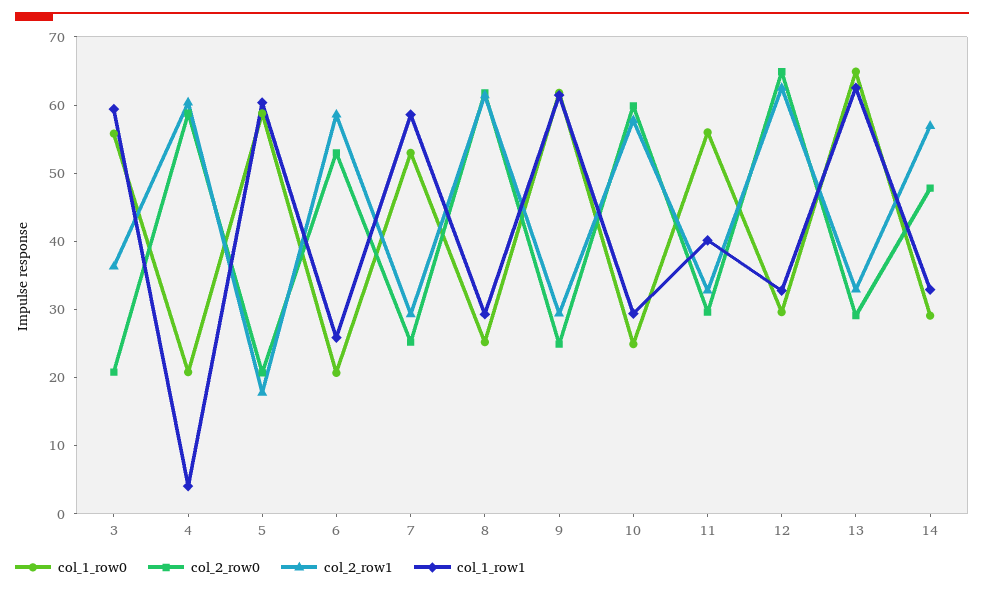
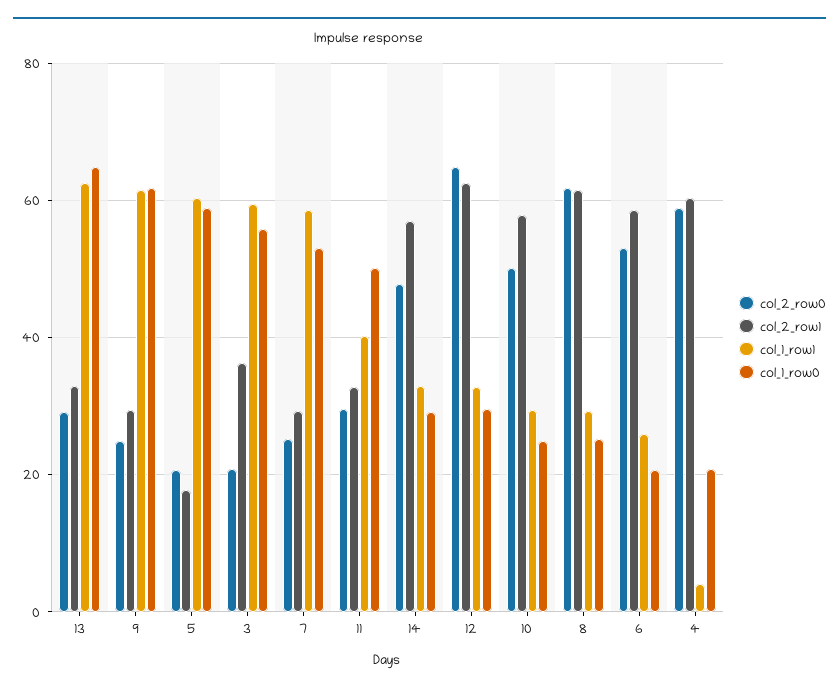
col_2_row0, 10: 60 -> 50
col_1_row0, 11: 56 -> 50

